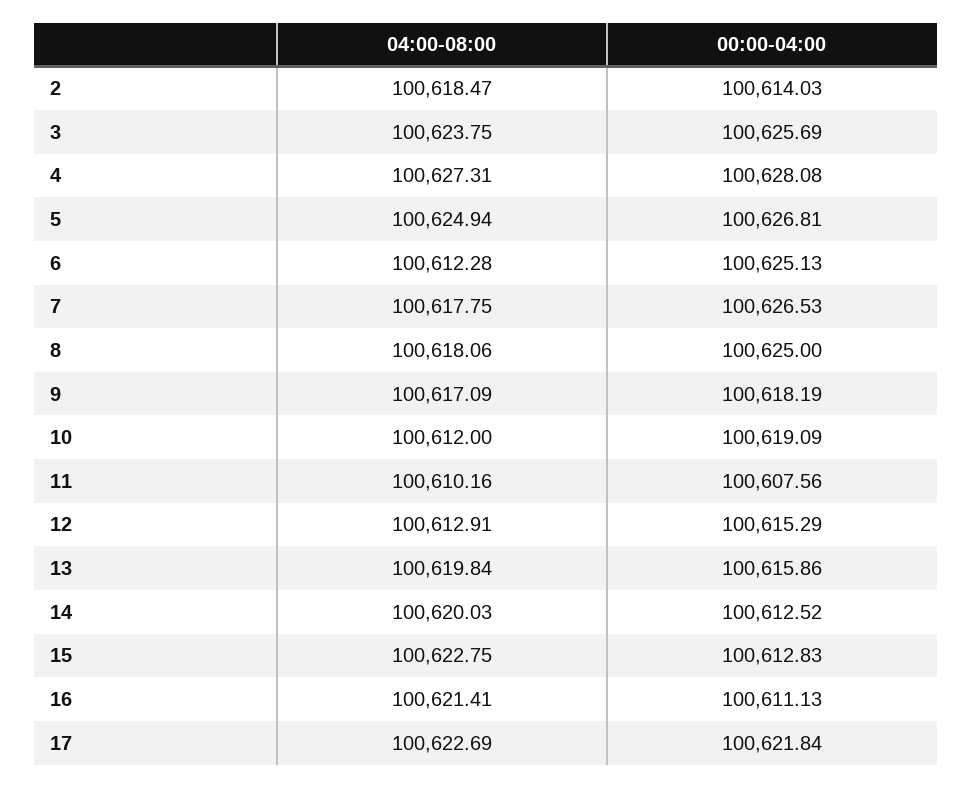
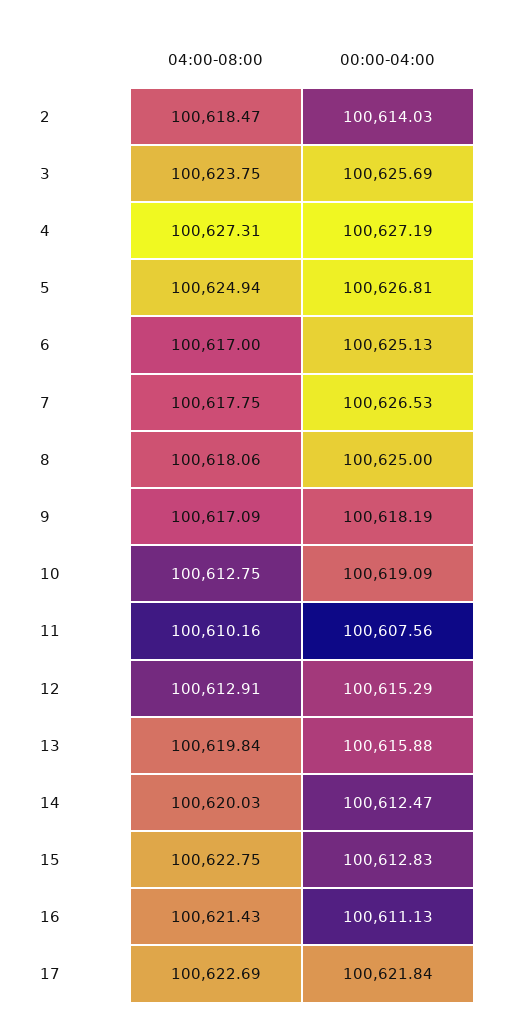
00:00-04:00, 4: 100628.08 -> 100627.19
04:00-08:00, 6: 100612.28 -> 100617
04:00-08:00, 10: 100612 -> 100612.75
00:00-04:00, 13: 100615.86 -> 100615.88
00:00-04:00, 14: 100612.52 -> 100612.47
04:00-08:00, 16: 100621.41 -> 100621.43

